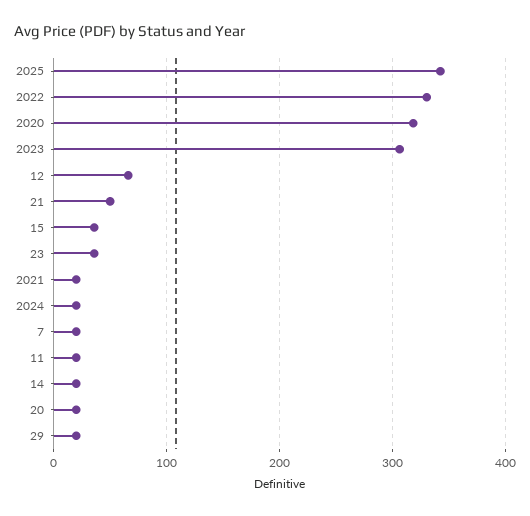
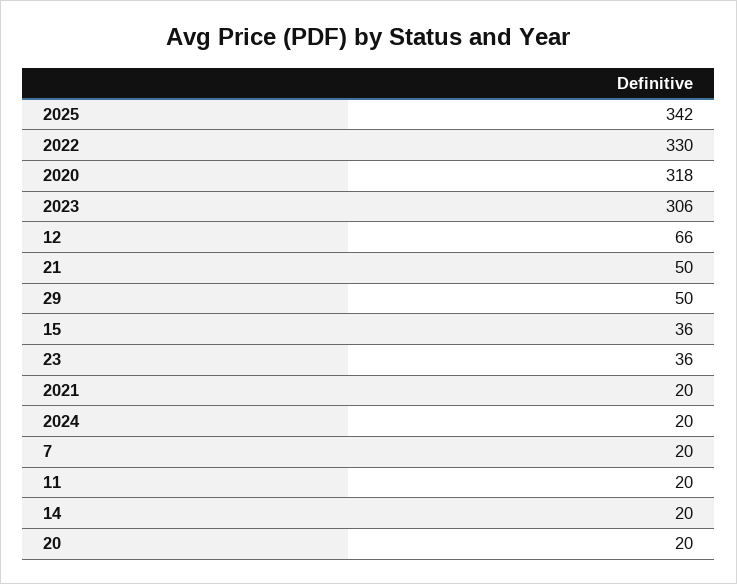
29: 20 -> 50

